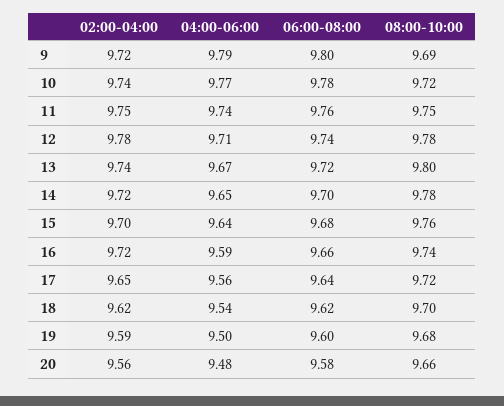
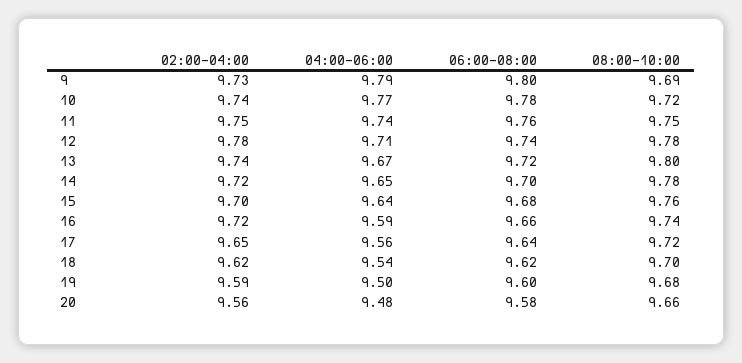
02:00-04:00, 9: 9.72 -> 9.73

